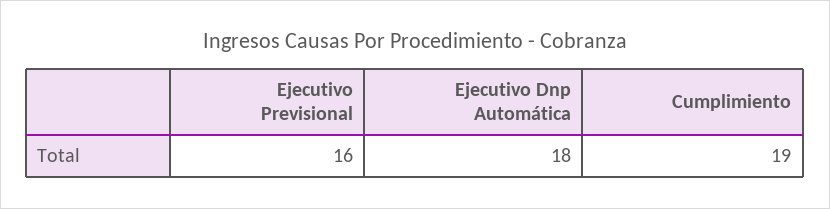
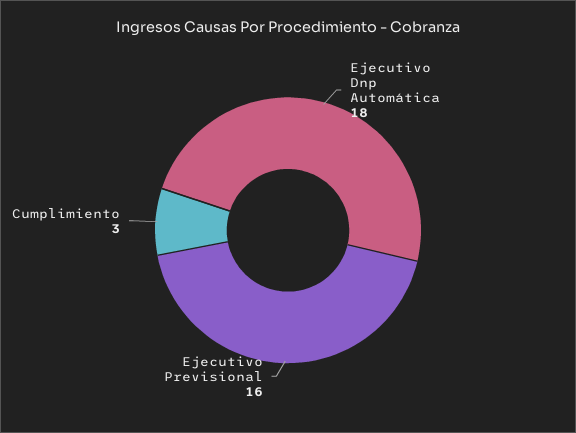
Cumplimiento: 19 -> 3

